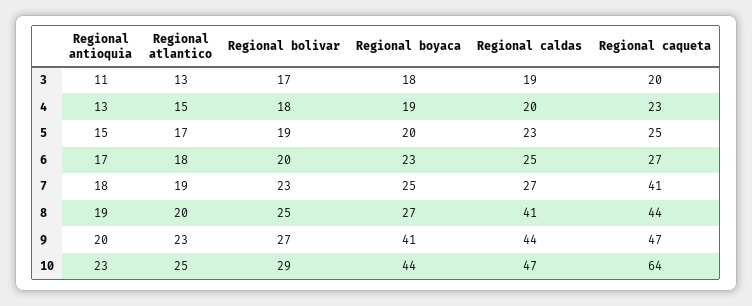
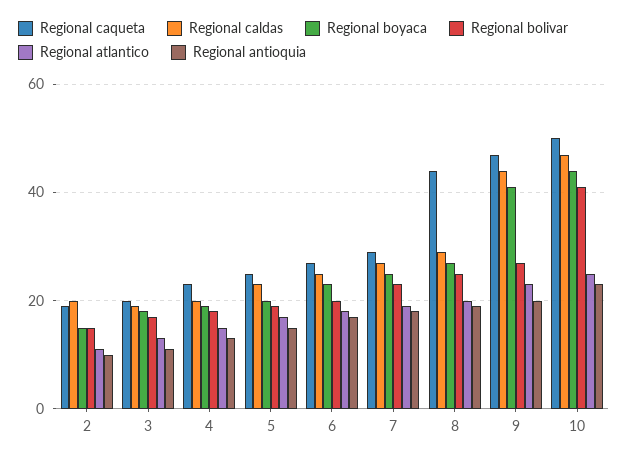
Regional caqueta, 7: 41 -> 30
Regional caldas, 8: 41 -> 30
Regional bolivar, 10: 29 -> 40
Regional caqueta, 10: 64 -> 50
Regional caqueta, 2: none -> 20
Regional caldas, 2: none -> 20
Regional boyaca, 2: none -> 15
Regional bolivar, 2: none -> 15
Regional atlantico, 2: none -> 10
Regional antioquia, 2: none -> 10

